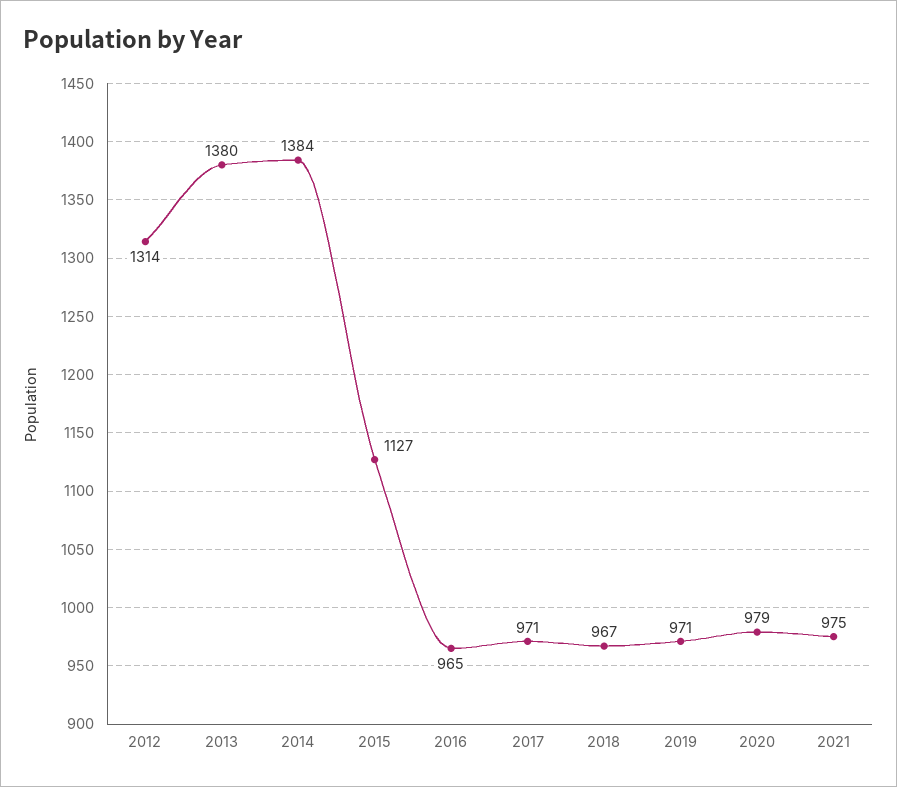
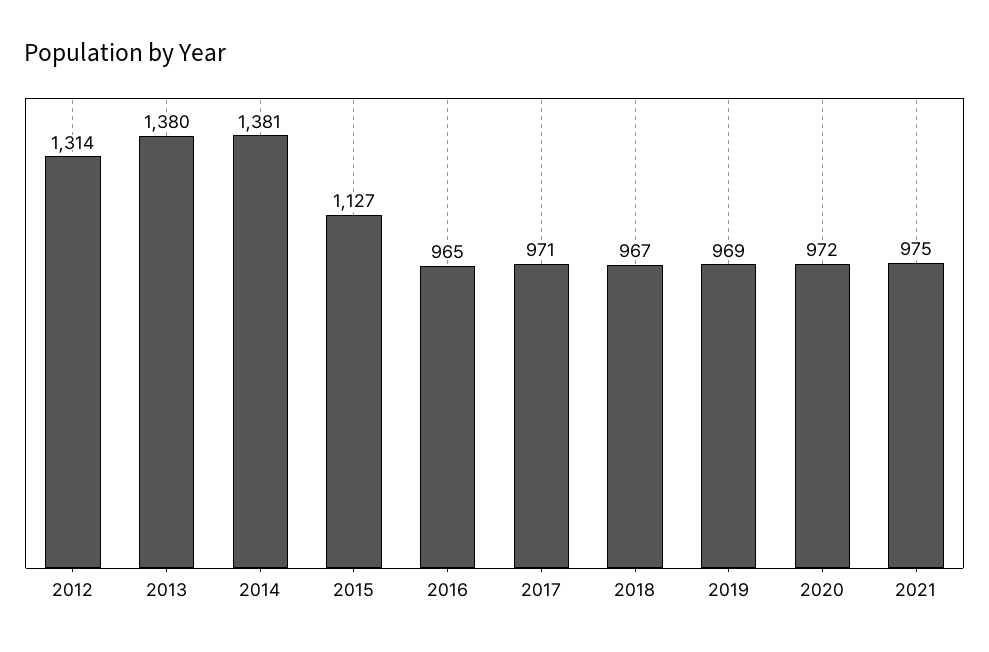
2014: 1384 -> 1381
2019: 971 -> 969
2020: 979 -> 972

